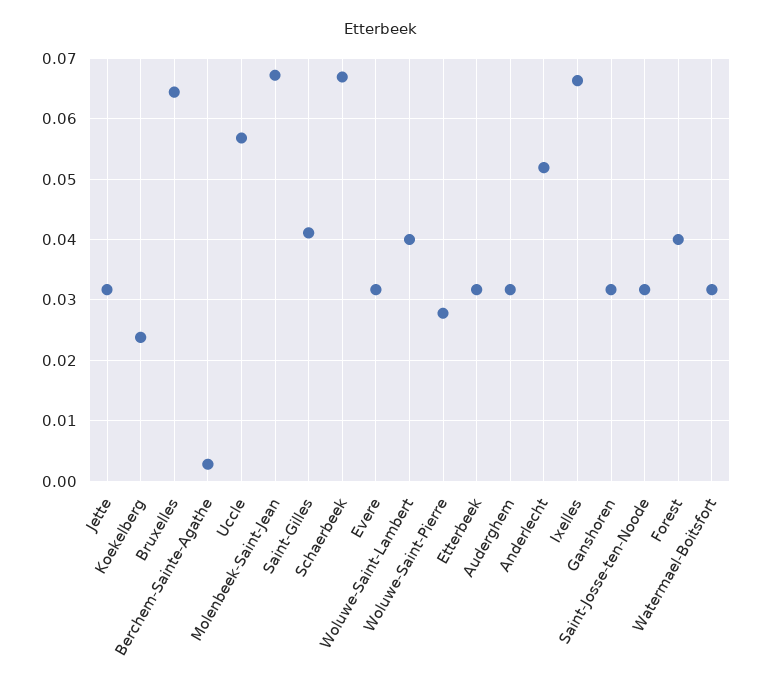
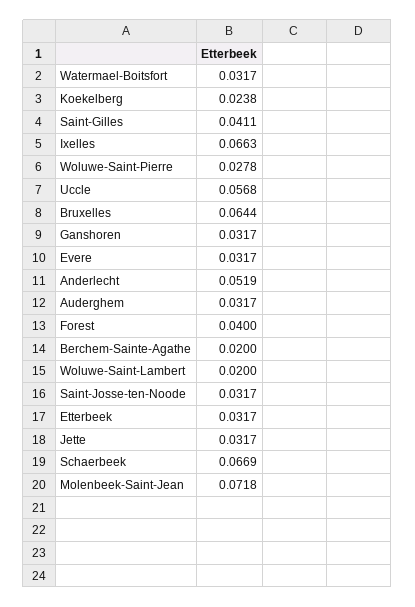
Berchem-Sainte-Agathe: 0.003 -> 0.02
Molenbeek-Saint-Jean: 0.067 -> 0.0718
Woluwe-Saint-Lambert: 0.04 -> 0.02

